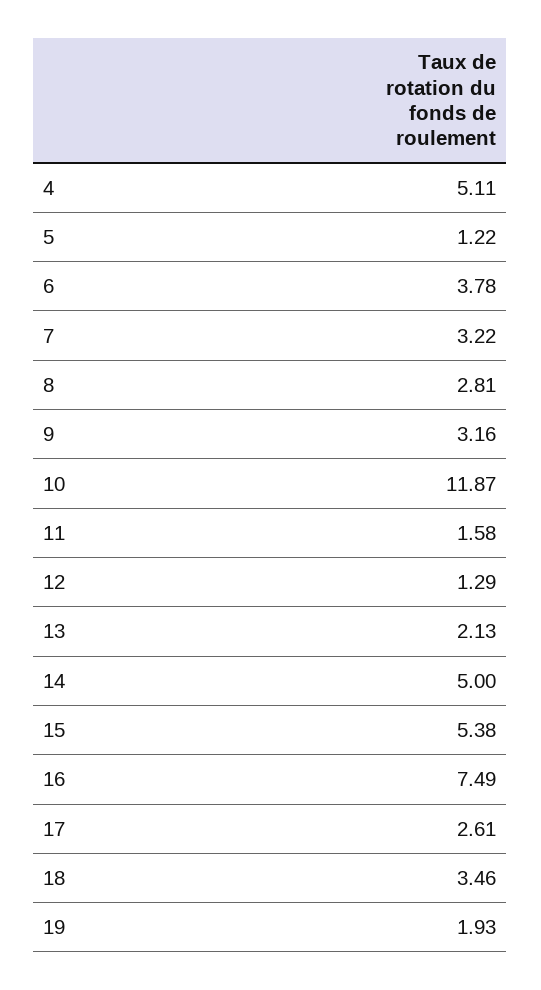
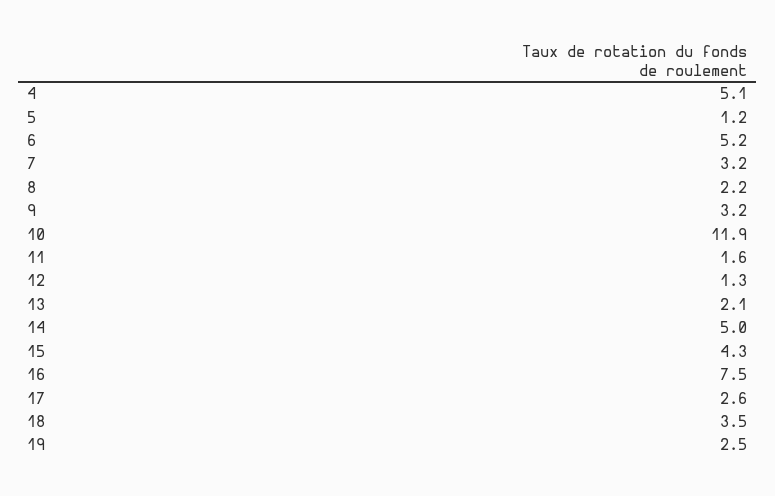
6: 3.78 -> 5.2
8: 2.81 -> 2.2
15: 5.38 -> 4.3
19: 1.93 -> 2.5

